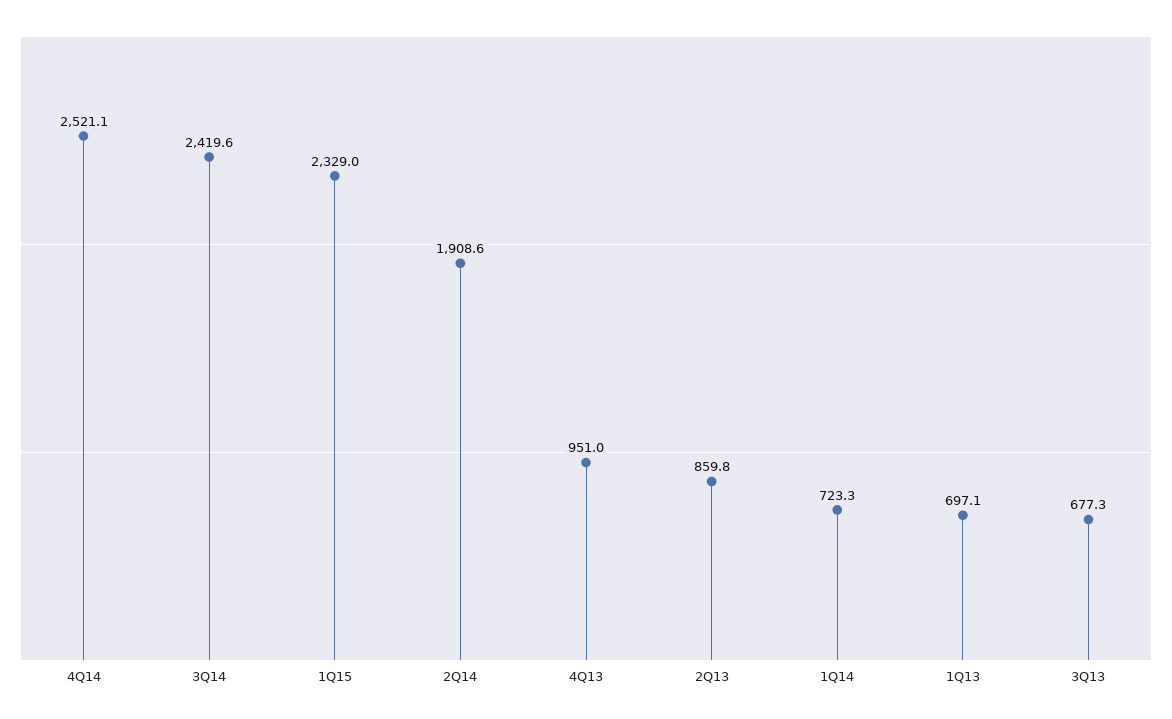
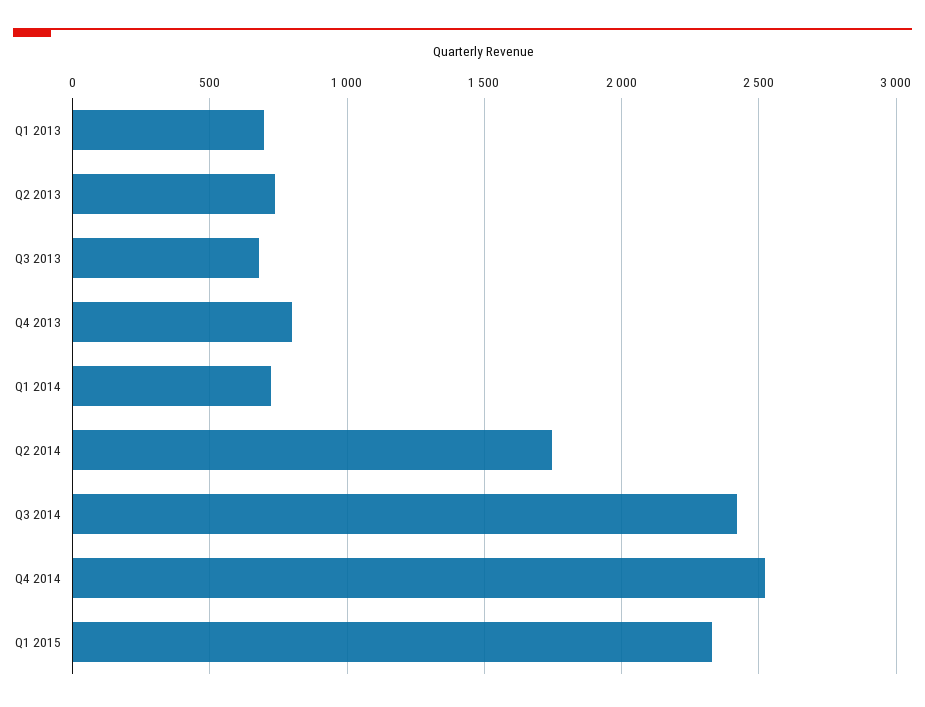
2Q14: 1908.6 -> 1750
4Q13: 951 -> 800
2Q13: 859.8 -> 750

